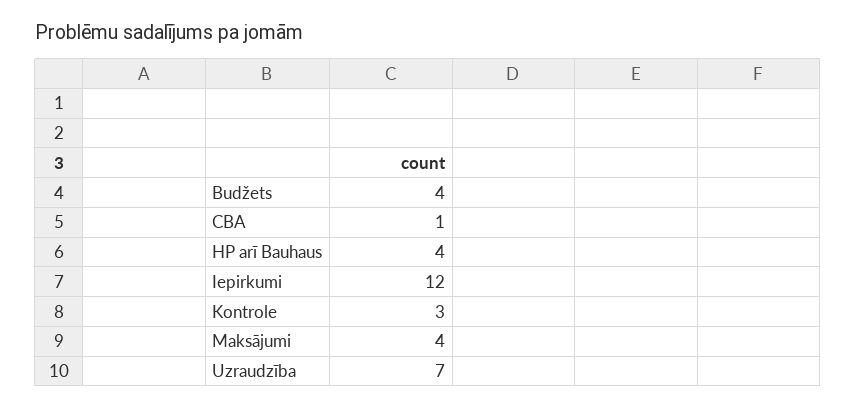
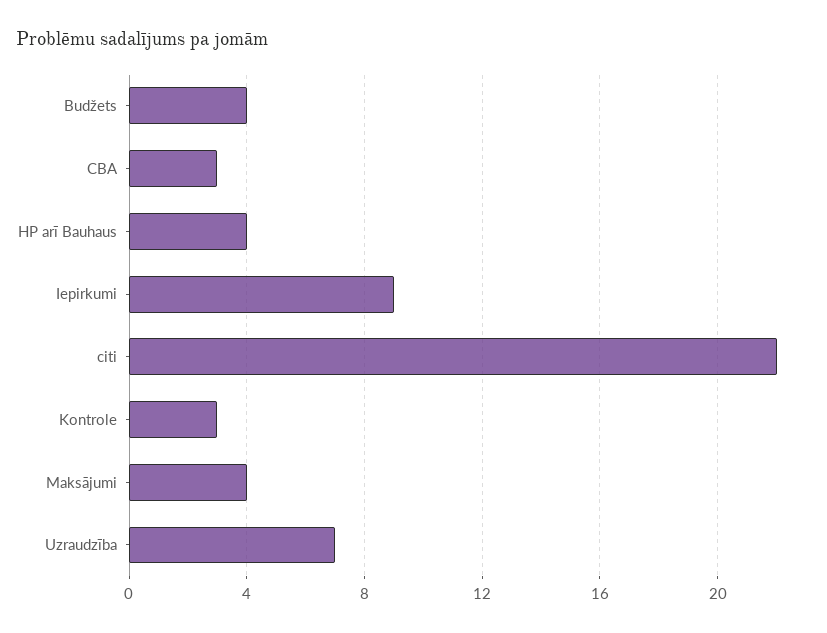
CBA: 1 -> 3
Iepirkumi: 12 -> 9
citi: none -> 22

